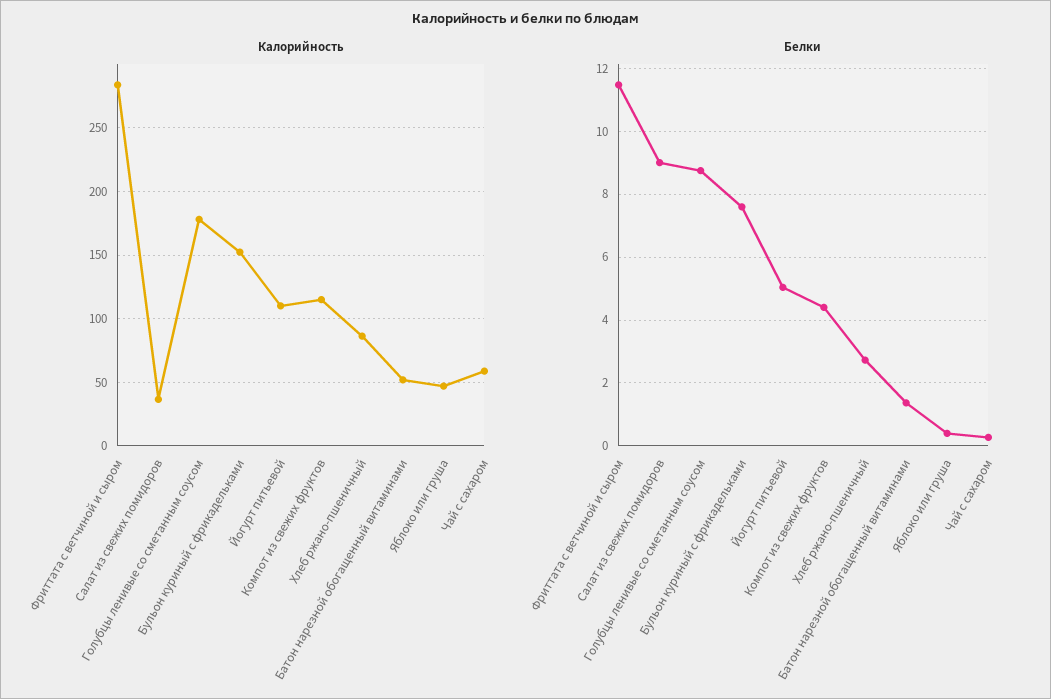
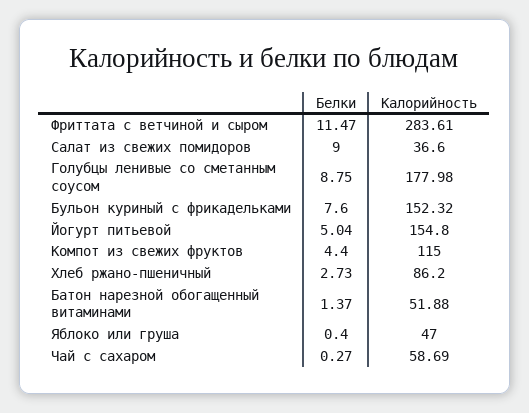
Калорийность, Йогурт питьевой: 110 -> 154.8

